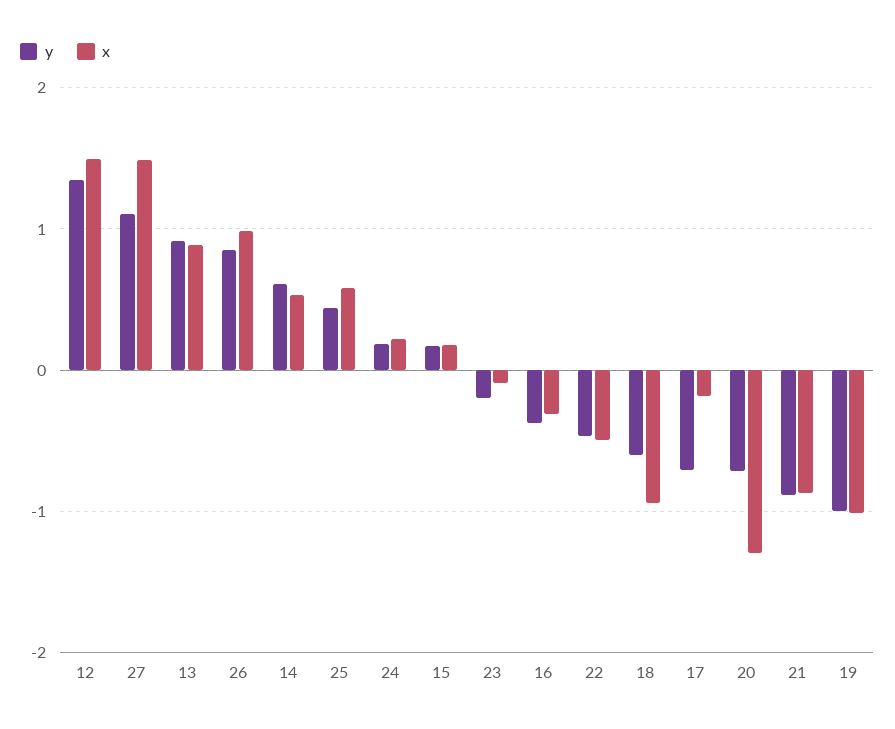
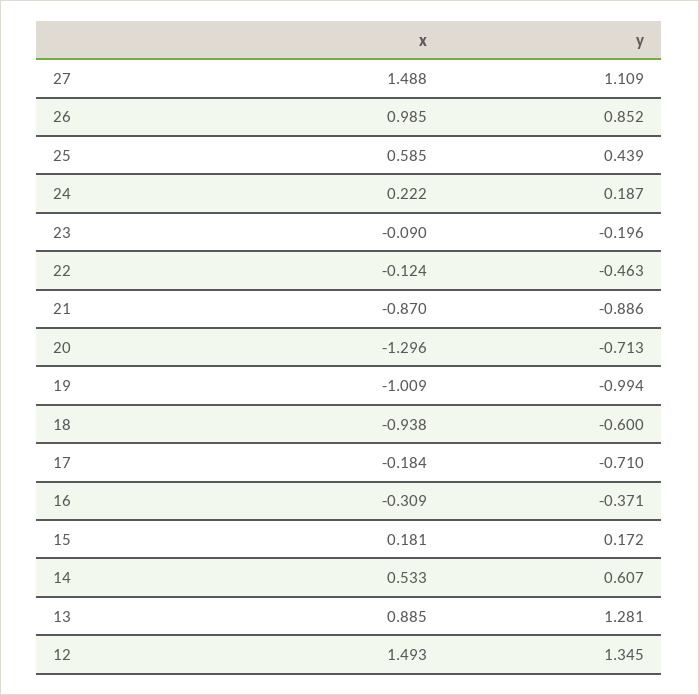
y, 13: 0.9 -> 1.281
x, 22: -0.5 -> -0.124

